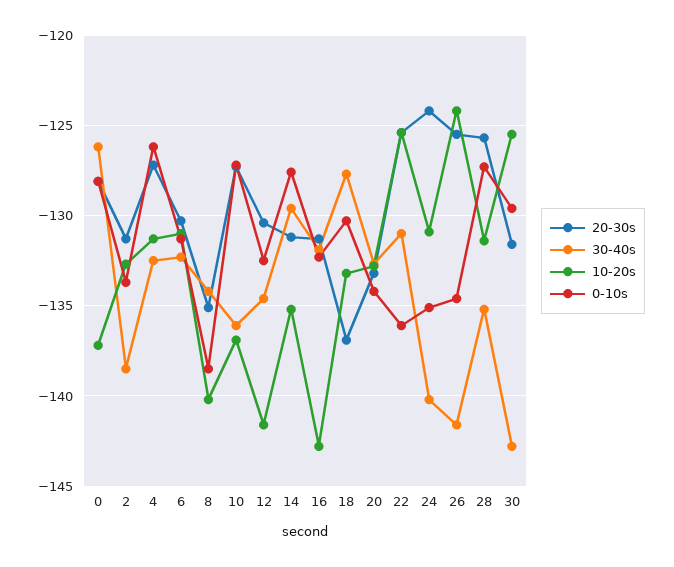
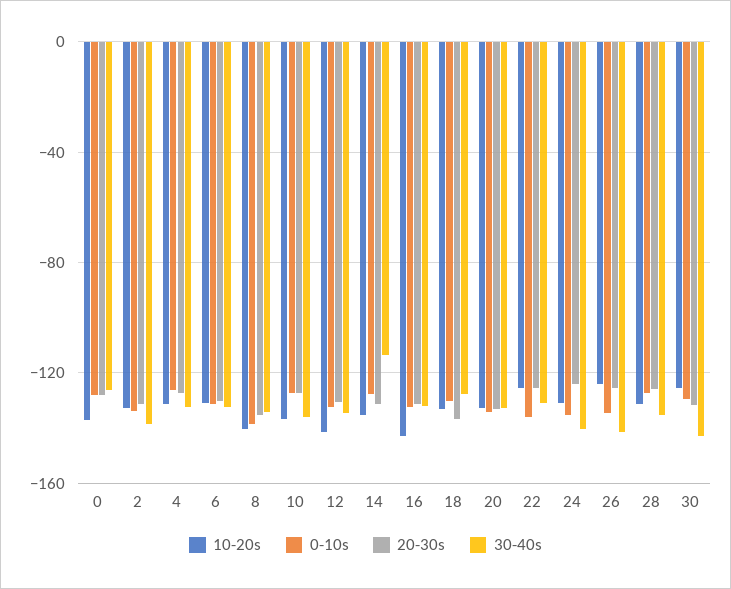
30-40s, 14: -129.5 -> -115

